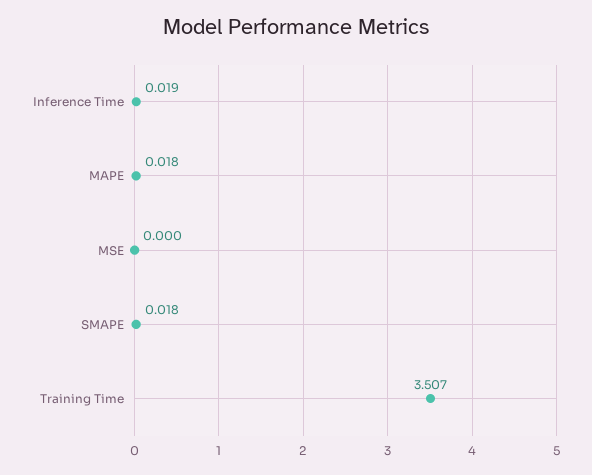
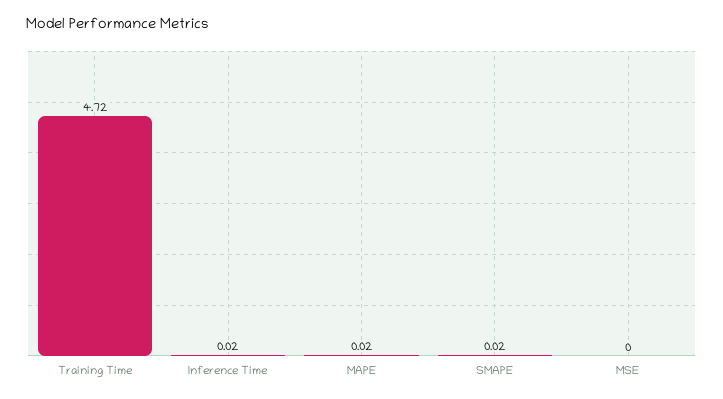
Training Time: 3.507 -> 4.72

